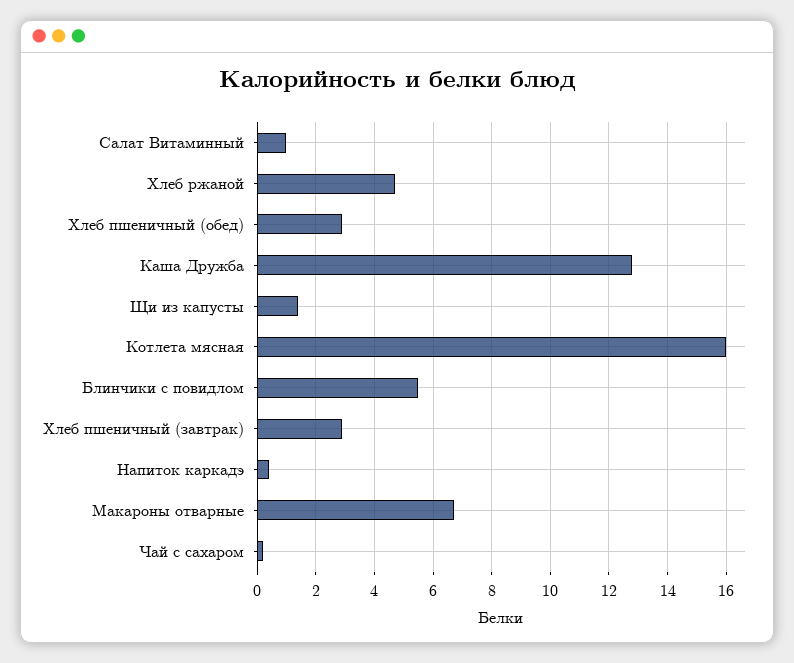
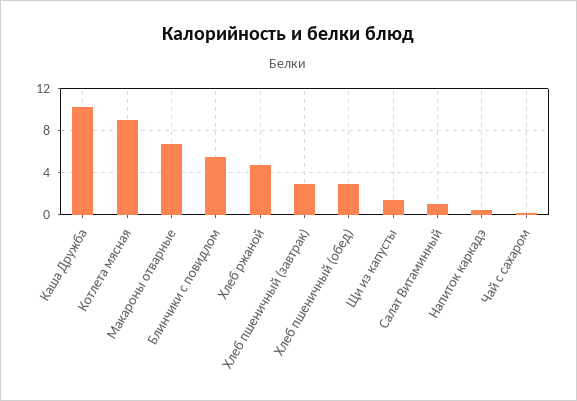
Каша Дружба: 12.75 -> 10
Котлета мясная: 16 -> 9

